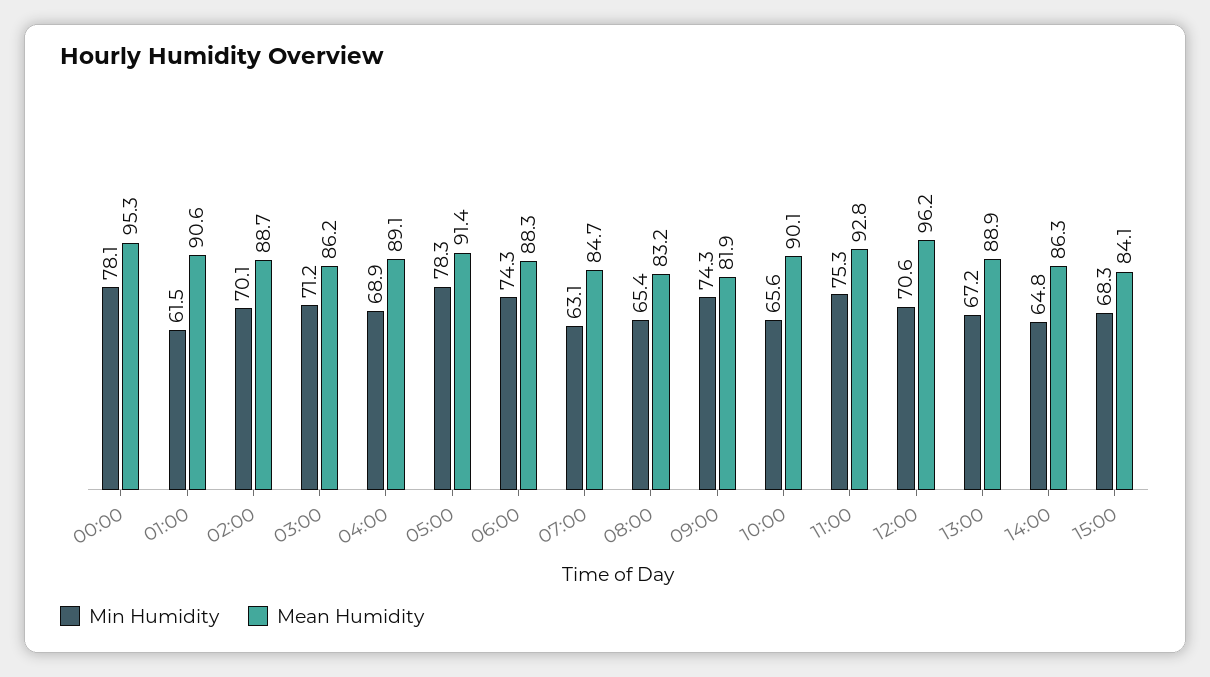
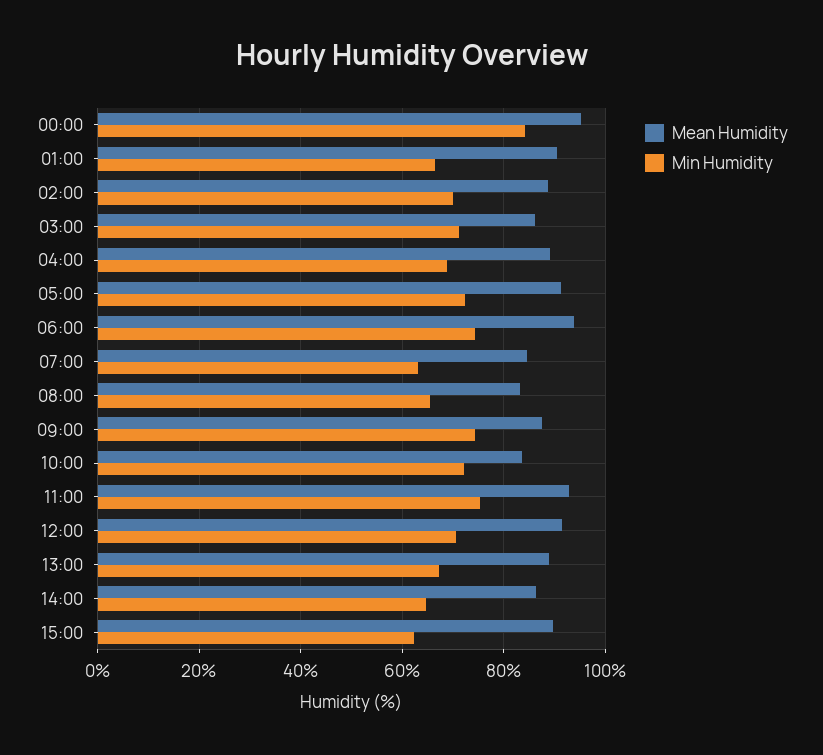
Min Humidity, 00:00: 78.1 -> 84
Min Humidity, 01:00: 61.5 -> 66
Min Humidity, 05:00: 78.3 -> 72
Mean Humidity, 06:00: 88.3 -> 94
Mean Humidity, 09:00: 81.9 -> 88
Min Humidity, 10:00: 65.6 -> 72
Mean Humidity, 10:00: 90.1 -> 84
Mean Humidity, 12:00: 96.2 -> 92
Min Humidity, 15:00: 68.3 -> 62
Mean Humidity, 15:00: 84.1 -> 90

